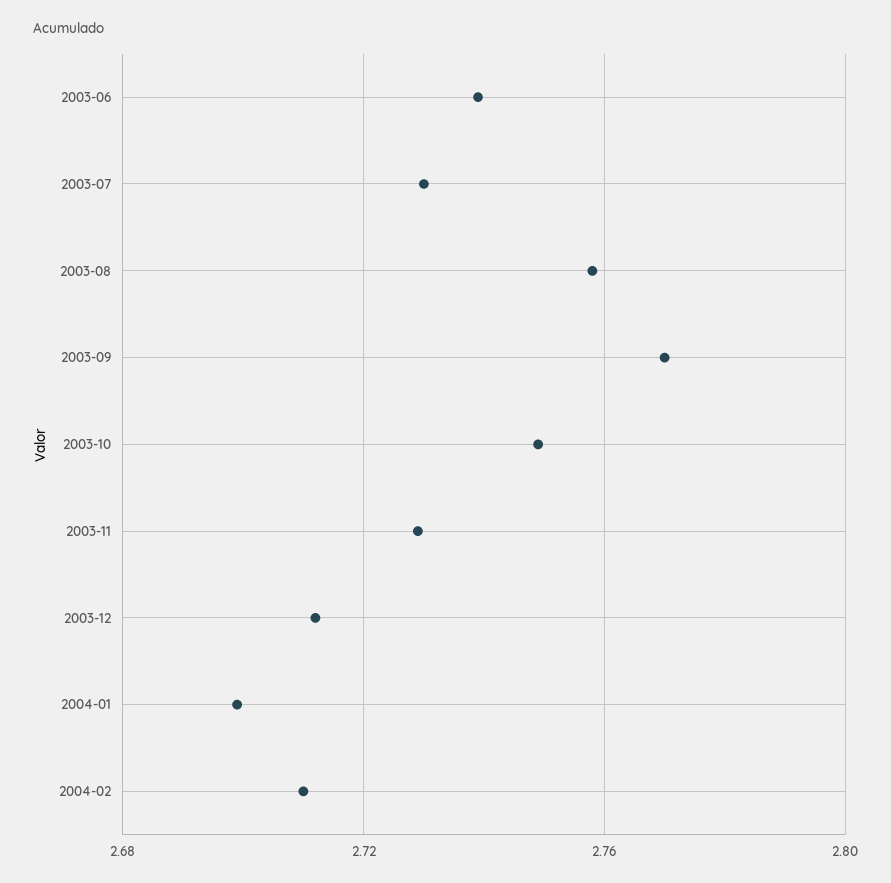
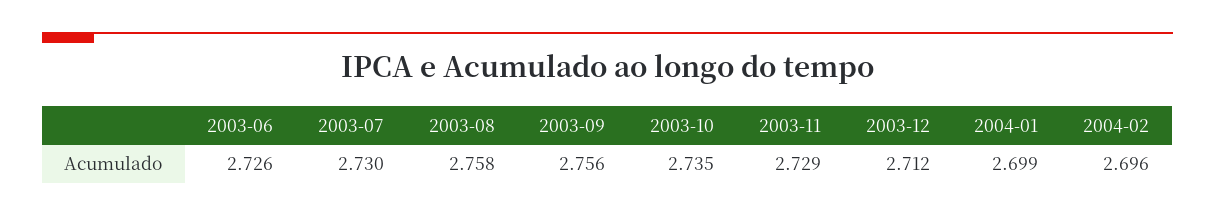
2003-06: 2.74 -> 2.726
2003-09: 2.77 -> 2.756
2003-10: 2.75 -> 2.735
2004-02: 2.71 -> 2.696

